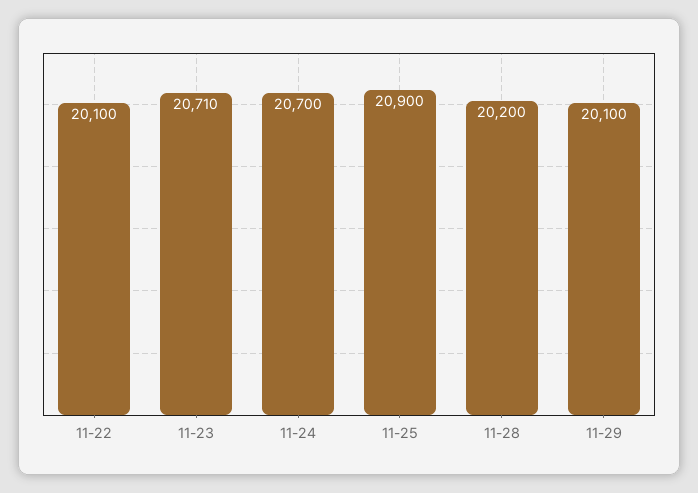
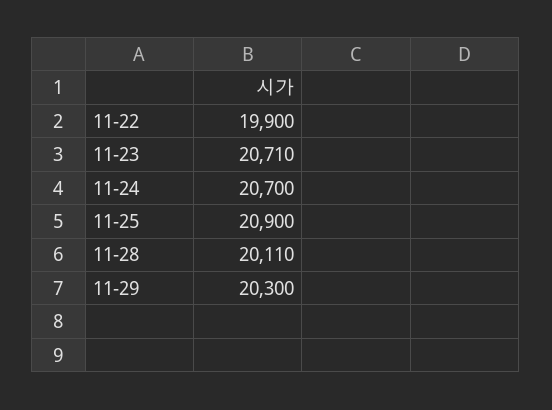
11-22: 20100 -> 19900
11-28: 20200 -> 20110
11-29: 20100 -> 20300

